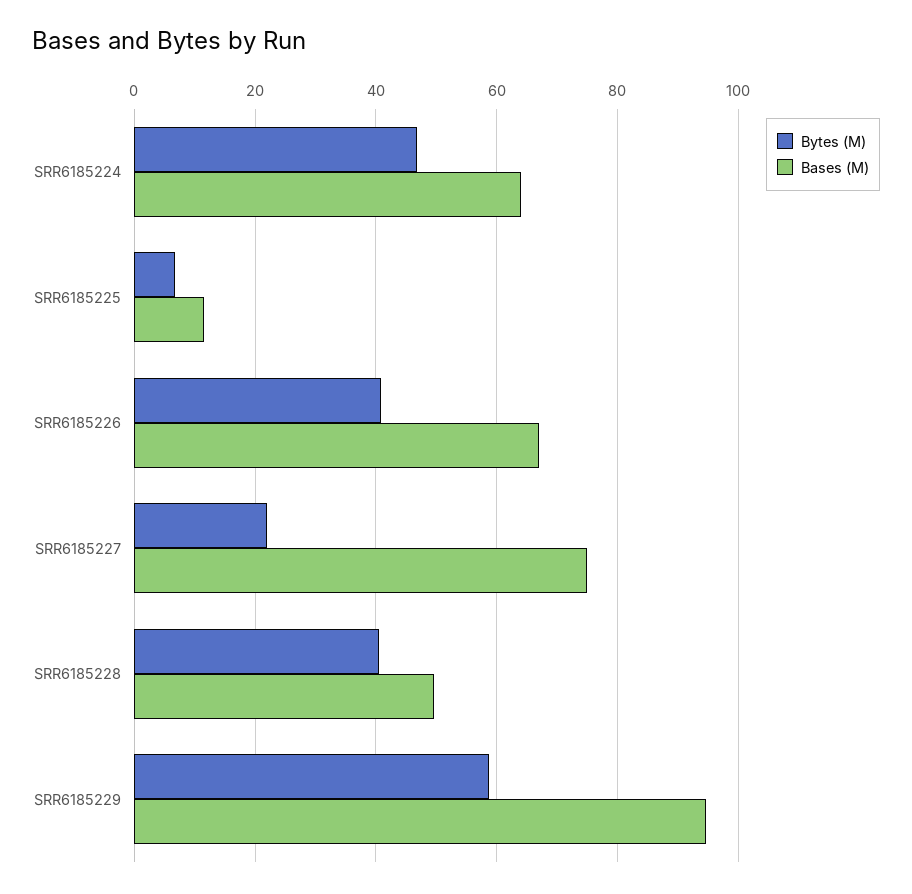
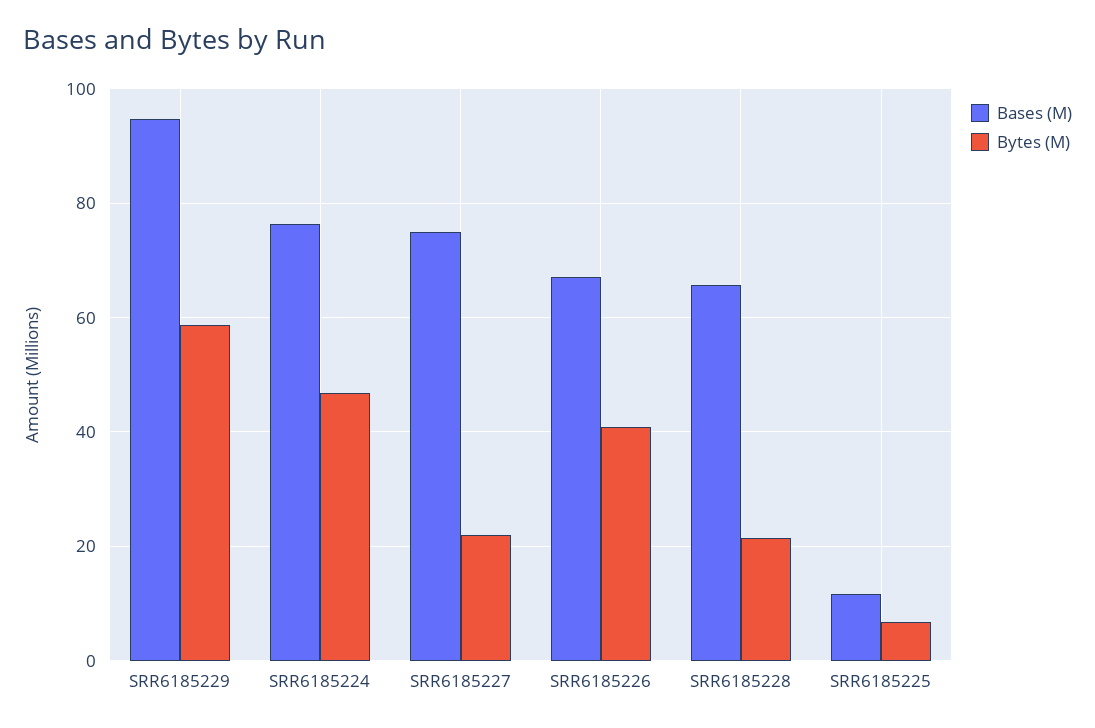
Bases (M), SRR6185224: 64 -> 76
Bytes (M), SRR6185228: 40 -> 22
Bases (M), SRR6185228: 50 -> 66

